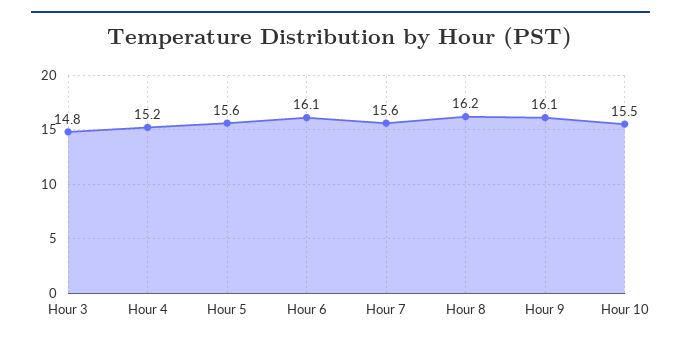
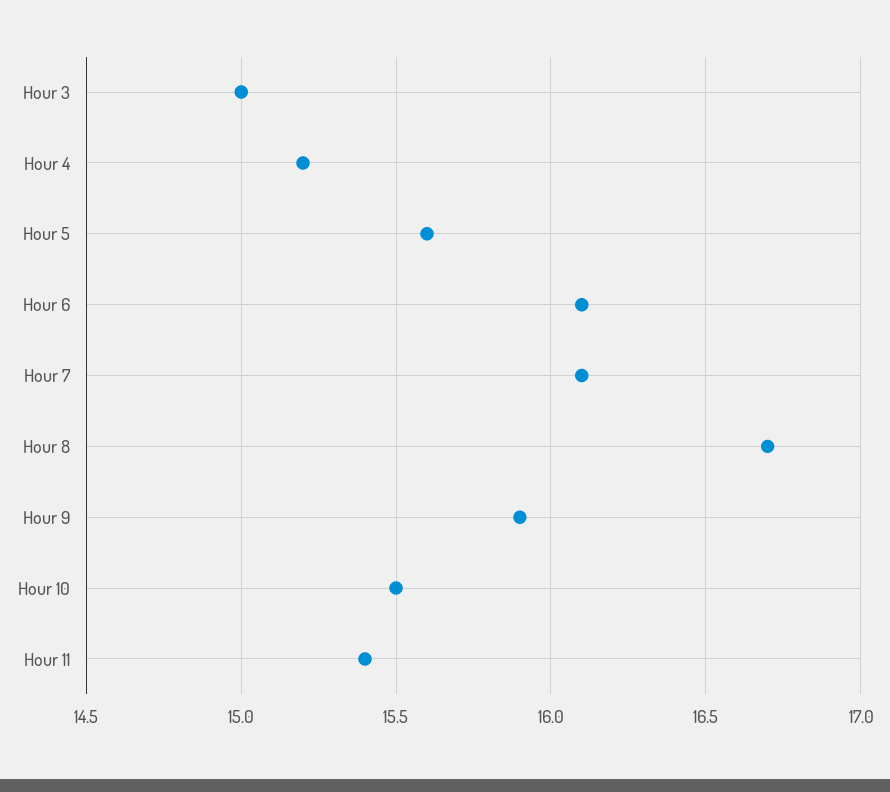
Hour 3: 14.8 -> 15
Hour 7: 15.6 -> 16.1
Hour 8: 16.2 -> 16.7
Hour 9: 16.1 -> 15.9
Hour 11: none -> 15.4

